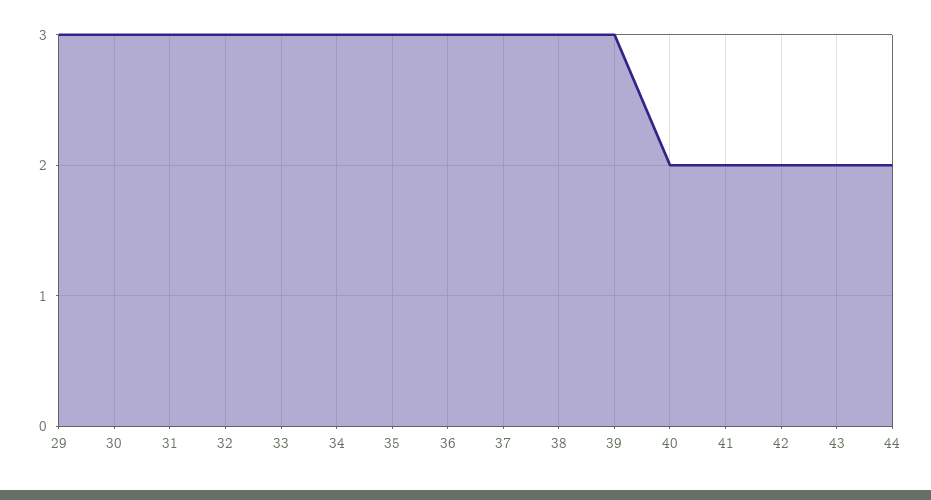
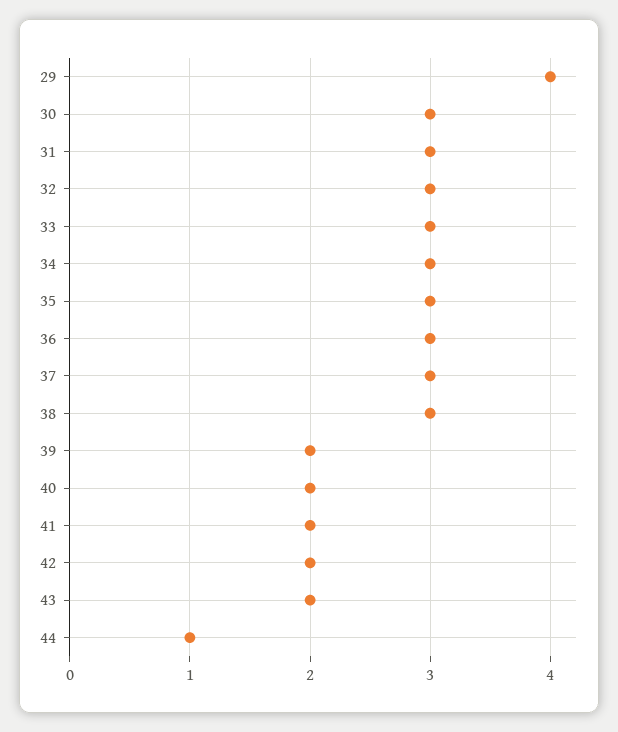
29: 3 -> 4
39: 3 -> 2
44: 2 -> 1

